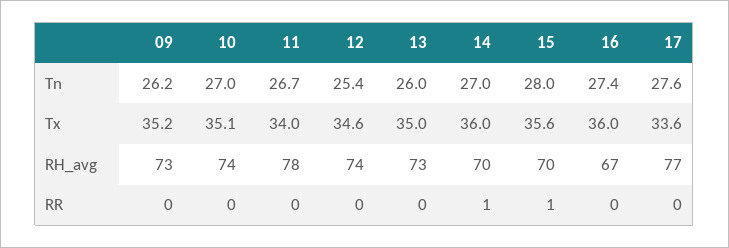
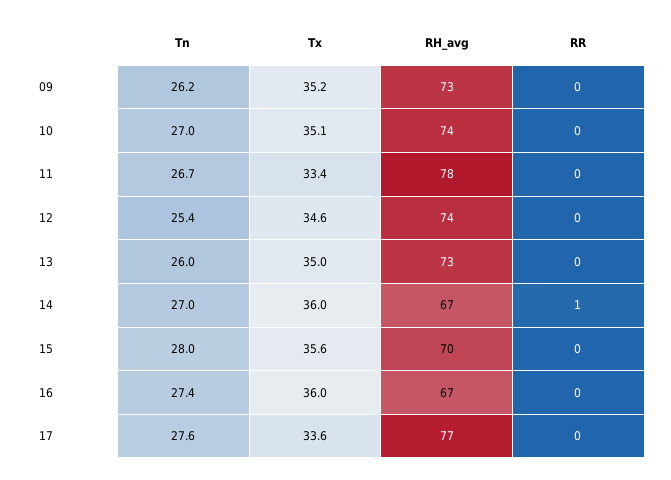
11, Tx: 34 -> 33.4
14, RH_avg: 70 -> 67
15, RR: 1 -> 0

